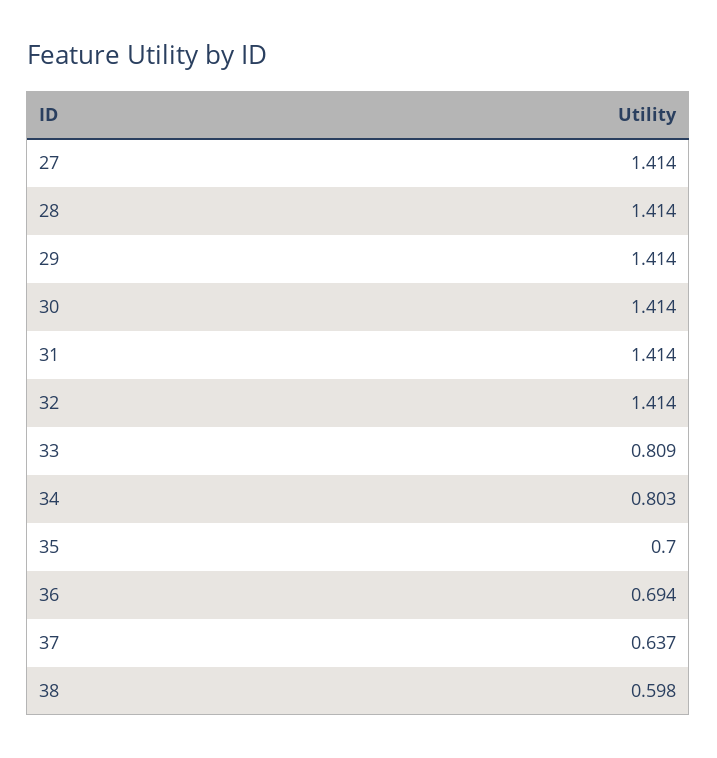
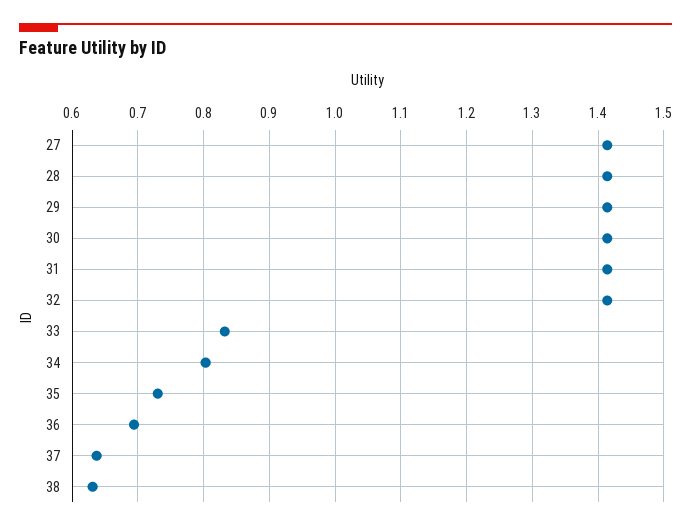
33: 0.809 -> 0.83
35: 0.7 -> 0.73
38: 0.598 -> 0.63

